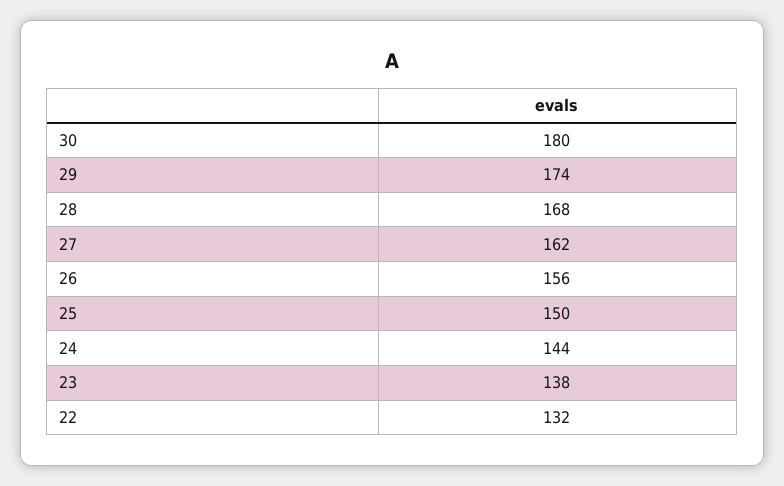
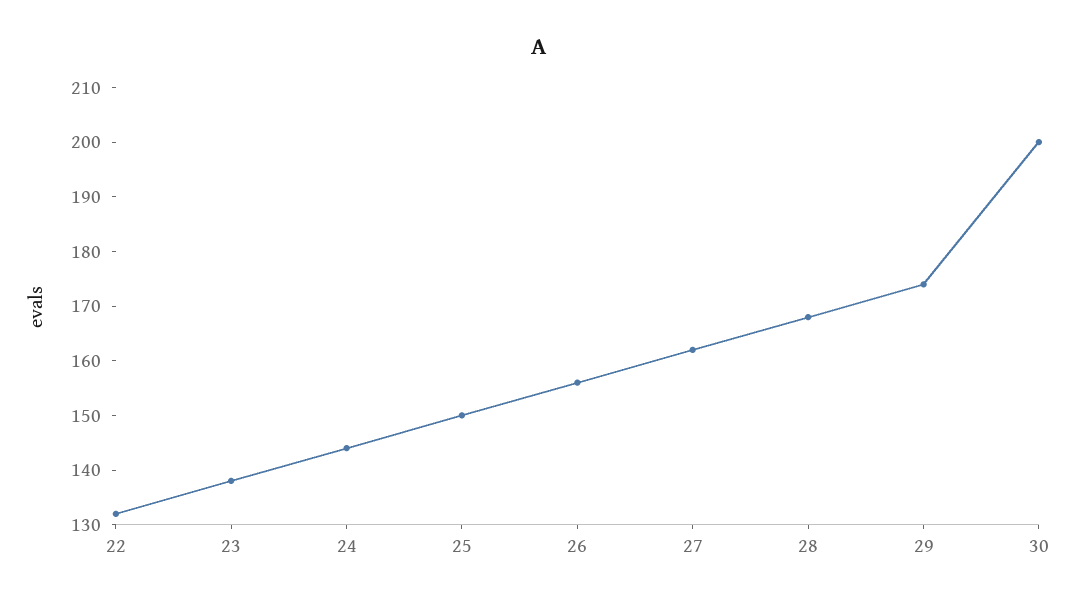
30: 180 -> 200

